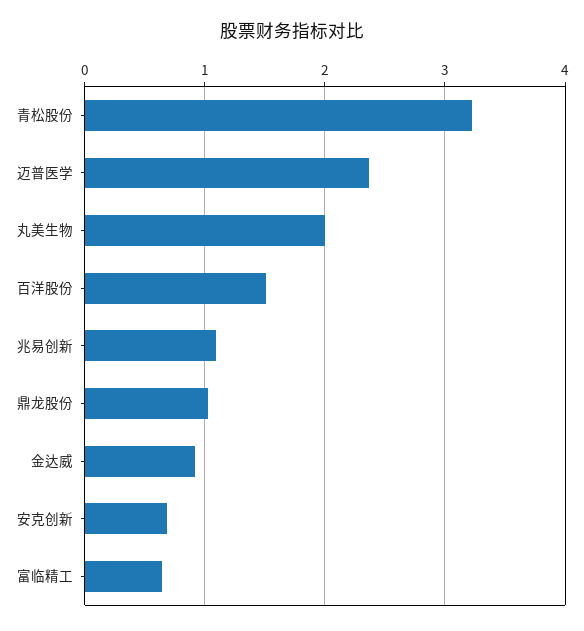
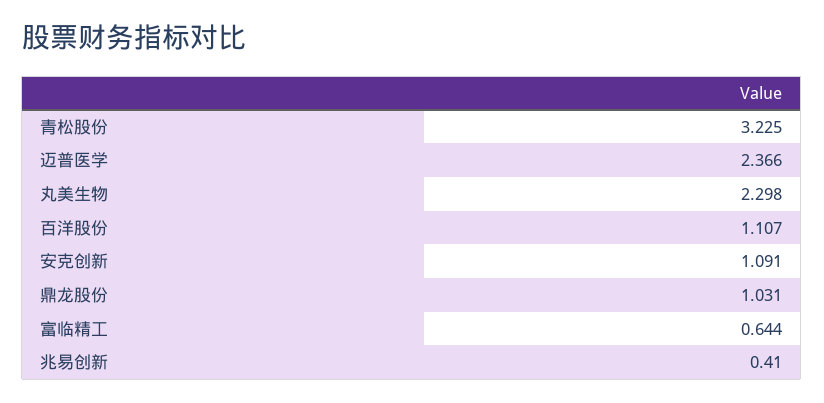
丸美生物: 2 -> 2.298
百洋股份: 1.5 -> 1.107
兆易创新: 1.1 -> 0.41
金达威: 0.9 -> none
安克创新: 0.7 -> 1.091

